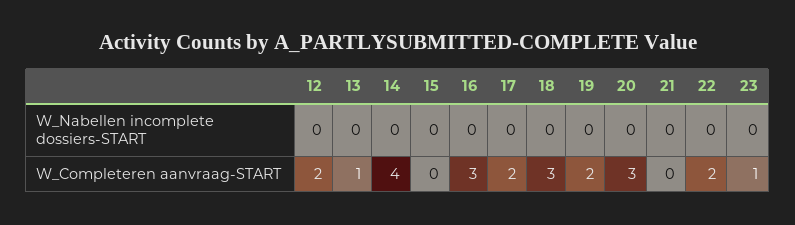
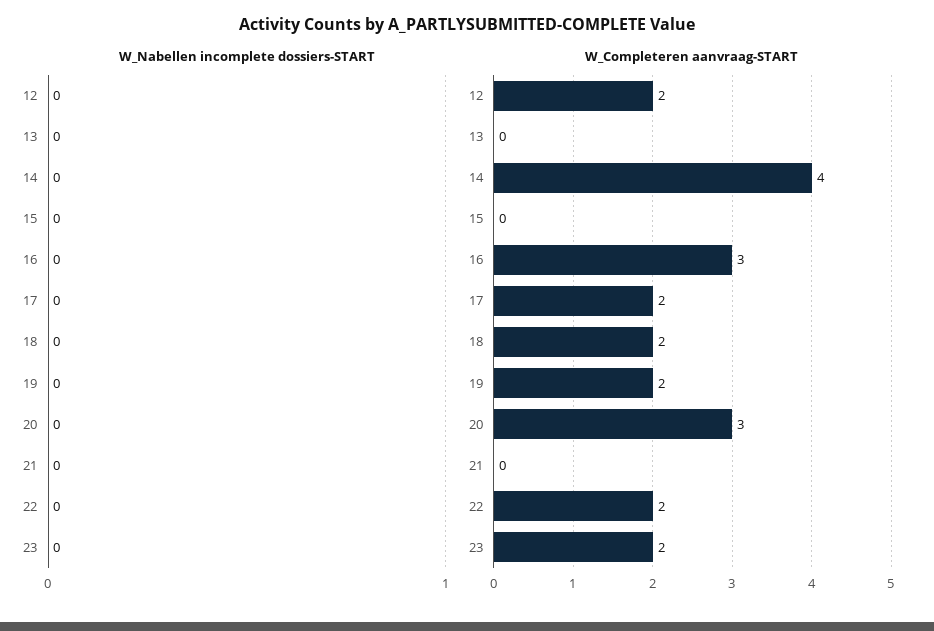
W_Completeren aanvraag-START, 13: 1 -> 0
W_Completeren aanvraag-START, 18: 3 -> 2
W_Completeren aanvraag-START, 23: 1 -> 2

